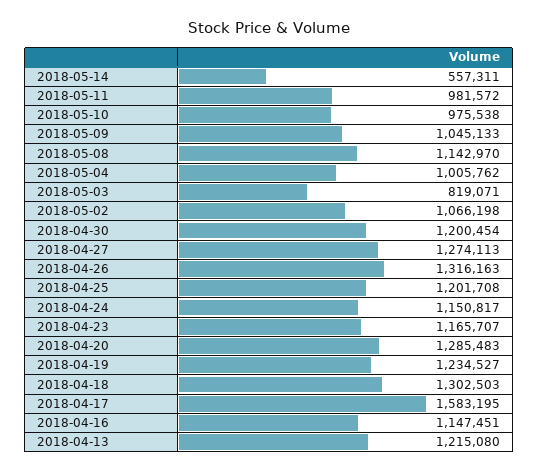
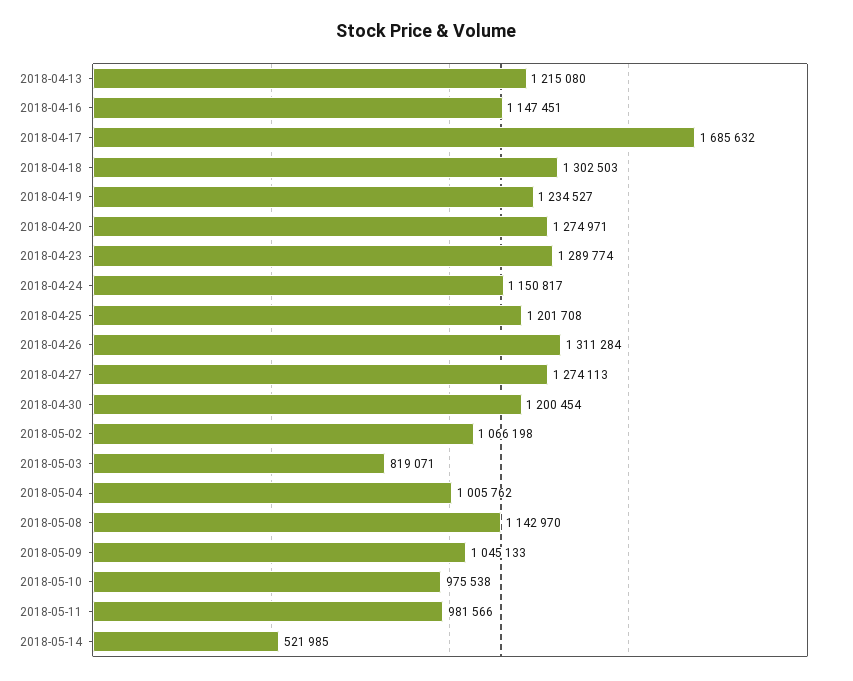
2018-05-14: 557311 -> 521985
2018-05-11: 981572 -> 981566
2018-04-26: 1316163 -> 1311284
2018-04-23: 1165707 -> 1289774
2018-04-20: 1285483 -> 1274971
2018-04-17: 1583195 -> 1685632

